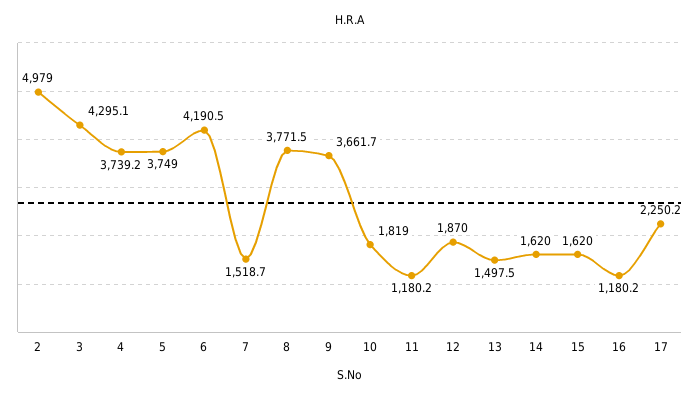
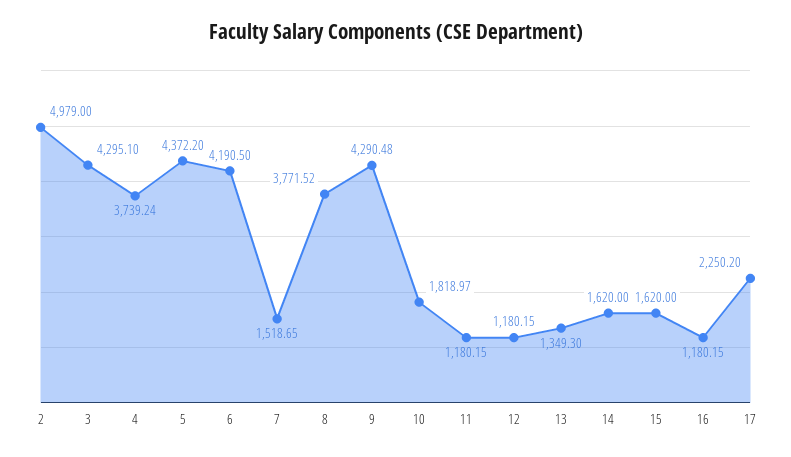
5: 3749 -> 4372.2
9: 3661.7 -> 4290.48
12: 1870 -> 1180.15
13: 1497.5 -> 1349.3

